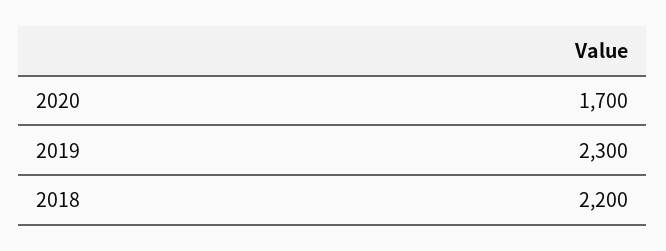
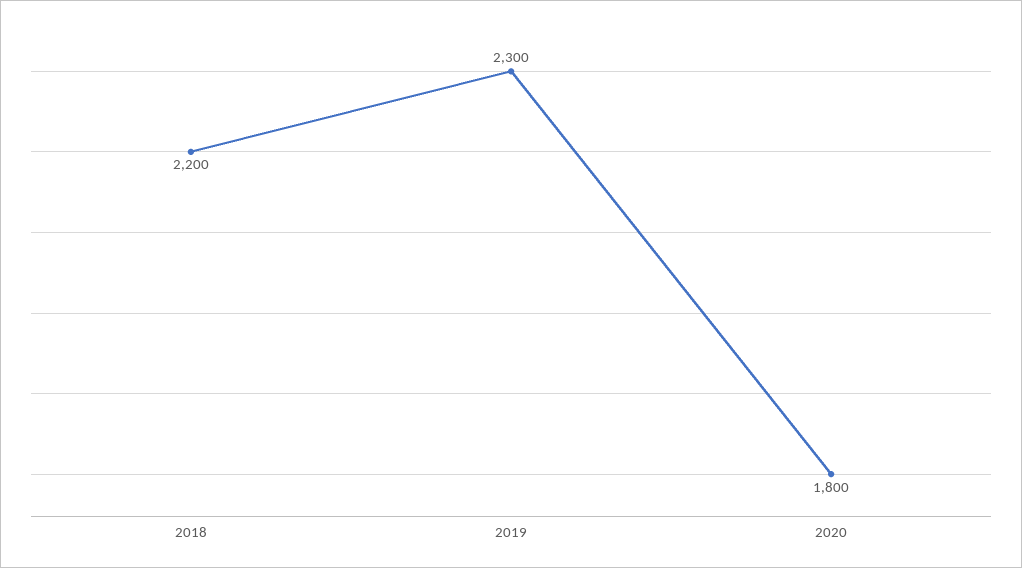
2020: 1700 -> 1800

